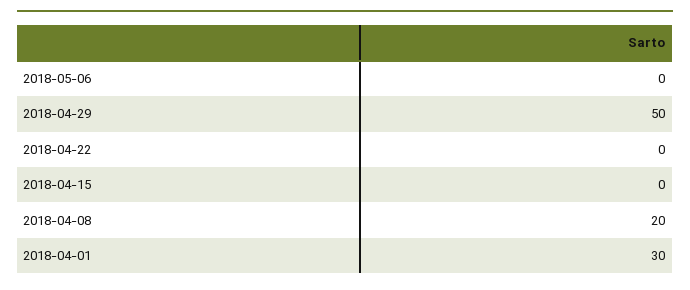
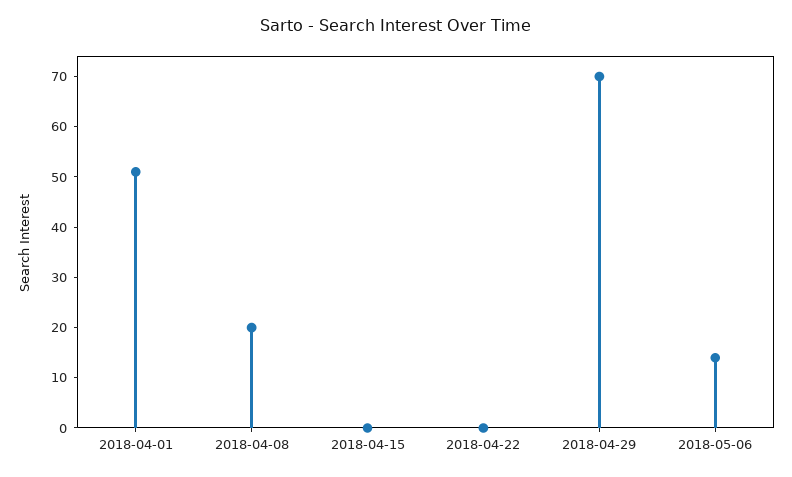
2018-05-06: 0 -> 15
2018-04-29: 50 -> 70
2018-04-01: 30 -> 50

